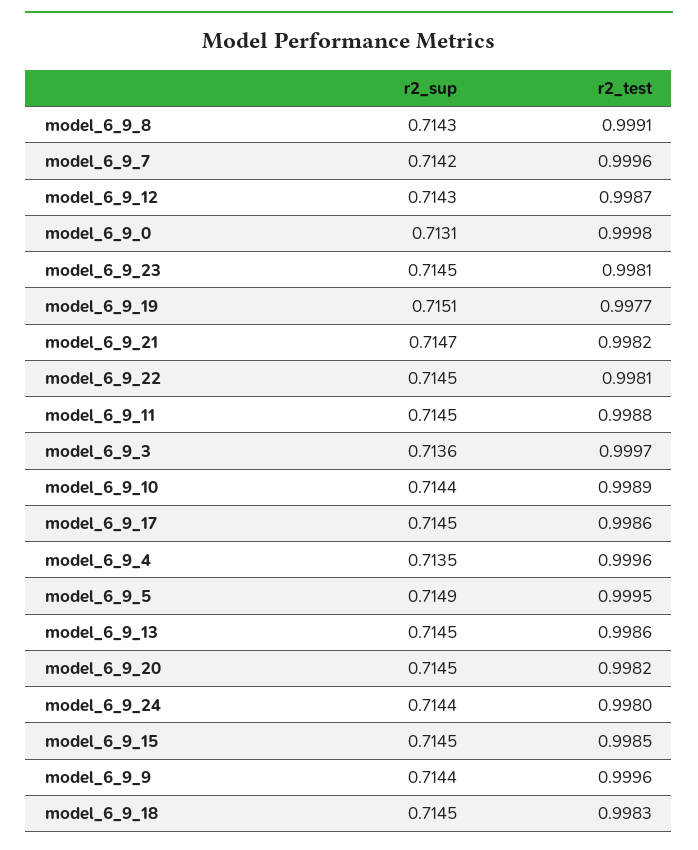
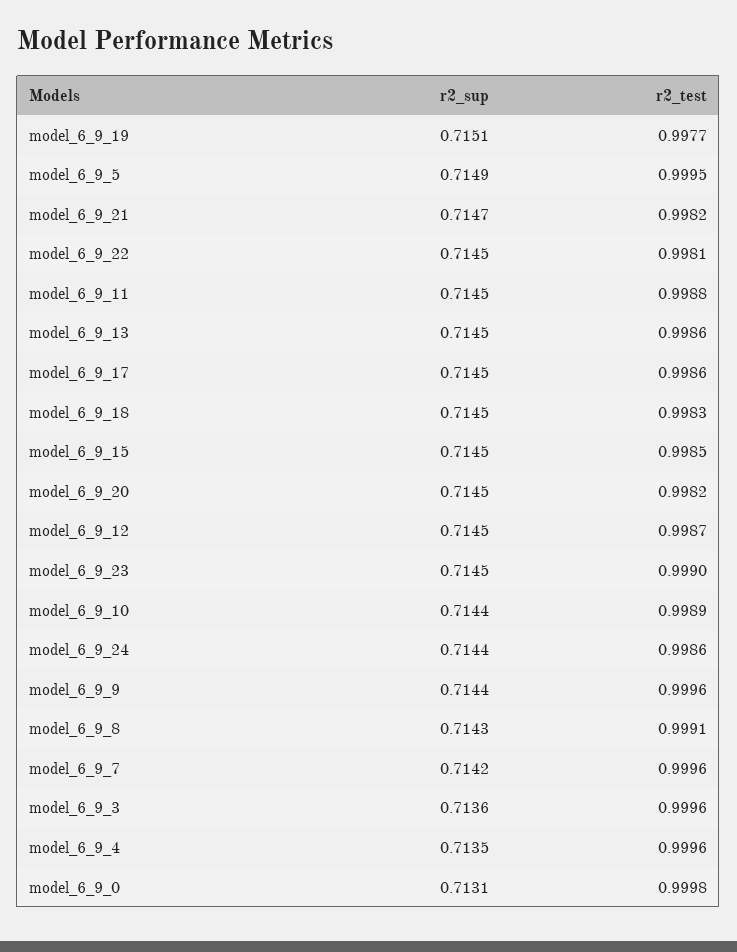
r2_sup, model_6_9_12: 0.7143 -> 0.7145
r2_test, model_6_9_23: 0.9981 -> 0.999
r2_test, model_6_9_3: 0.9997 -> 0.9996
r2_test, model_6_9_24: 0.998 -> 0.9986

